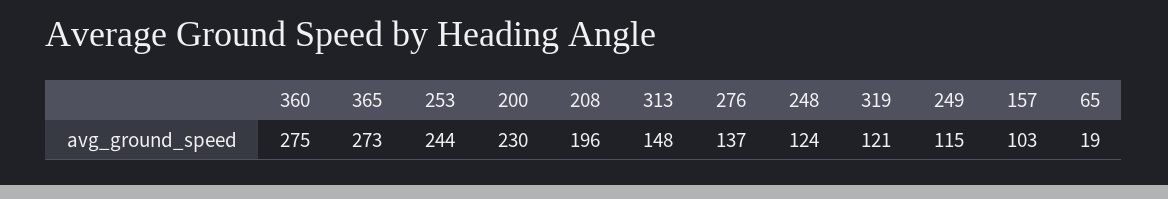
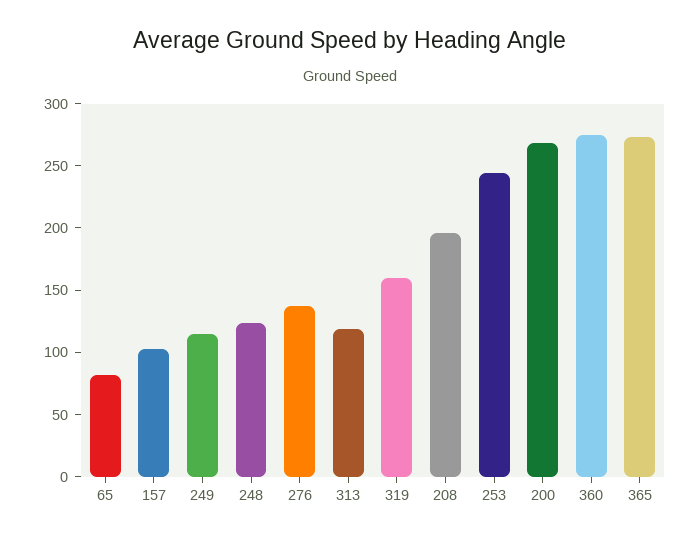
200: 230 -> 270
313: 148 -> 120
319: 121 -> 160
65: 19 -> 80

